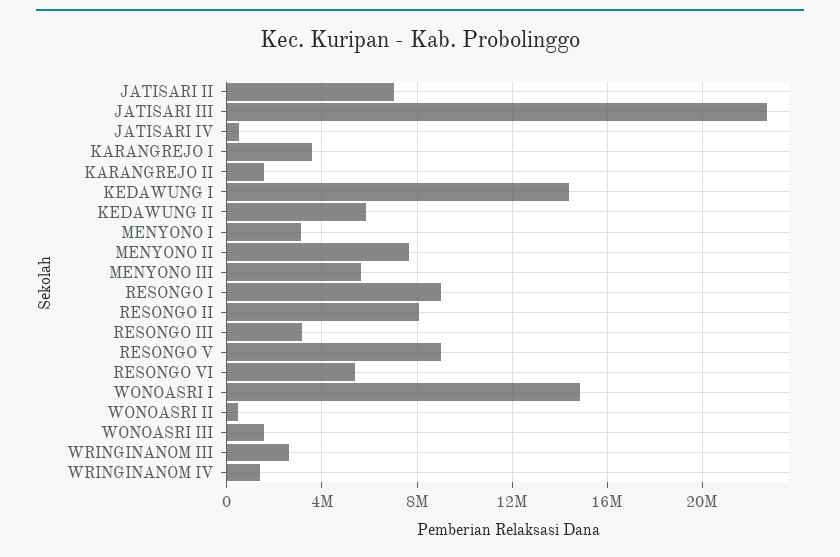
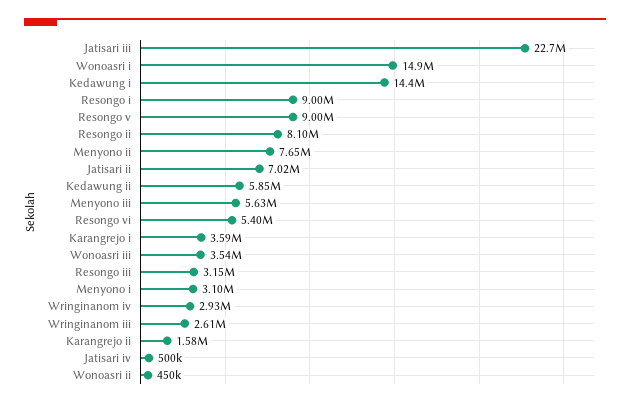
WONOASRI III: 1500000 -> 3540000
WRINGINANOM IV: 1500000 -> 2930000

